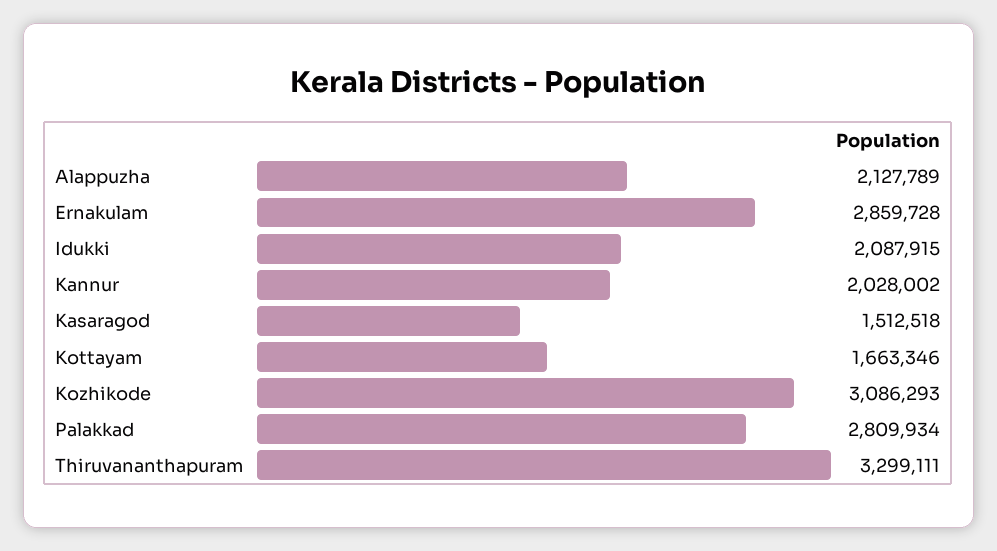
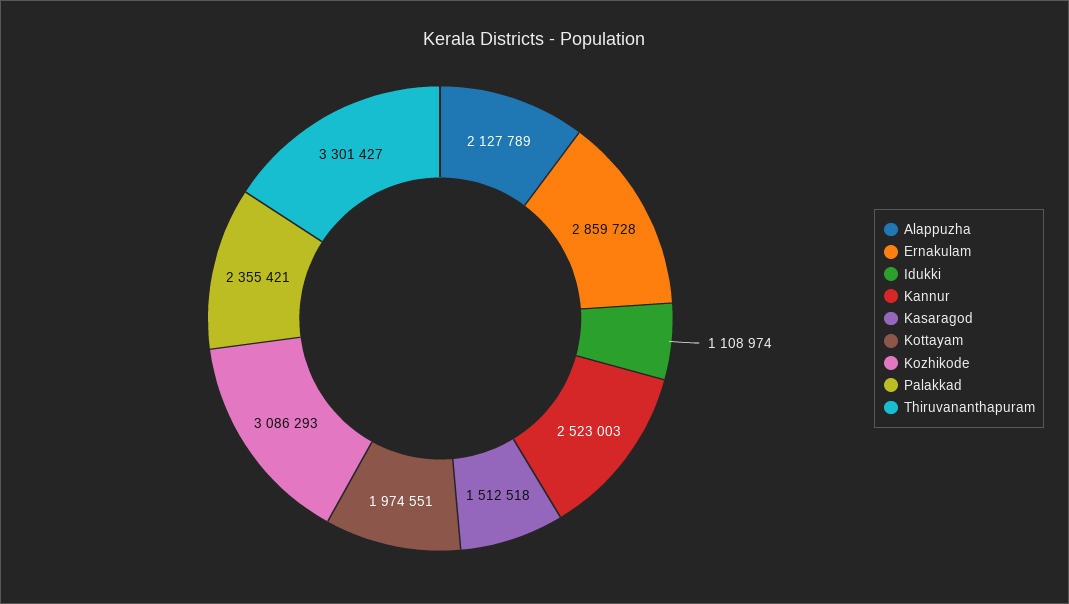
Idukki: 2087915 -> 1108974
Kannur: 2028002 -> 2523003
Kottayam: 1663346 -> 1974551
Palakkad: 2809934 -> 2355421
Thiruvananthapuram: 3299111 -> 3301427

